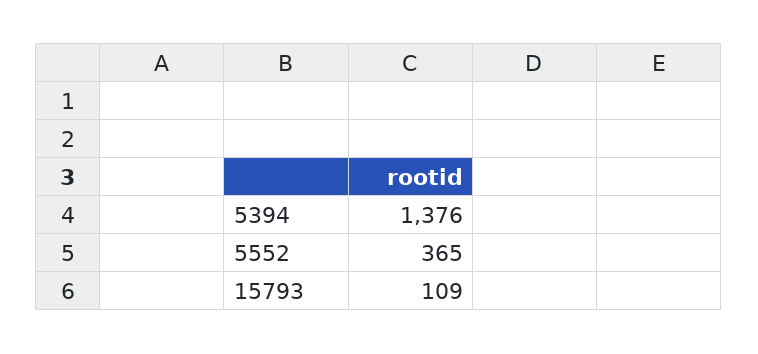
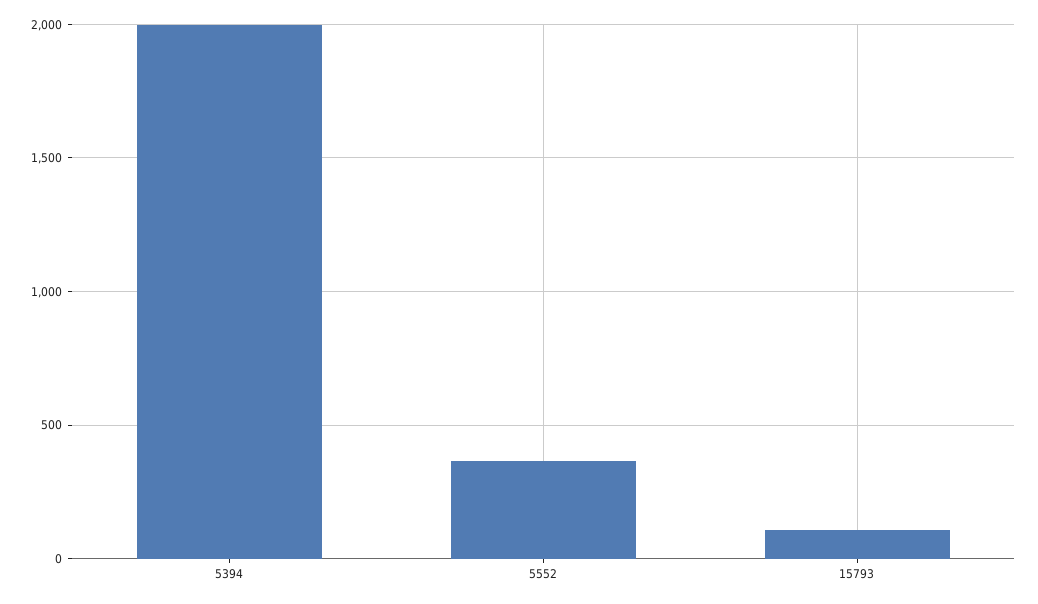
5394: 1376 -> 2000

